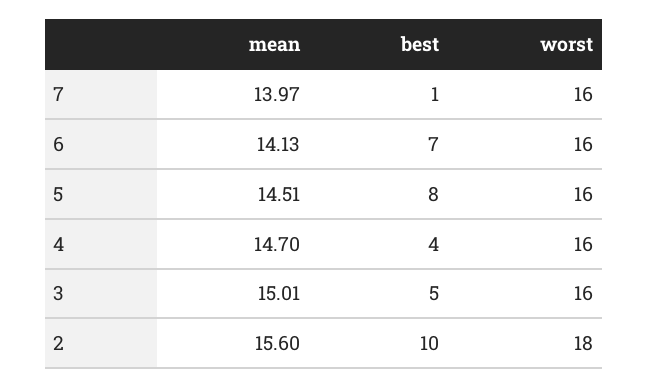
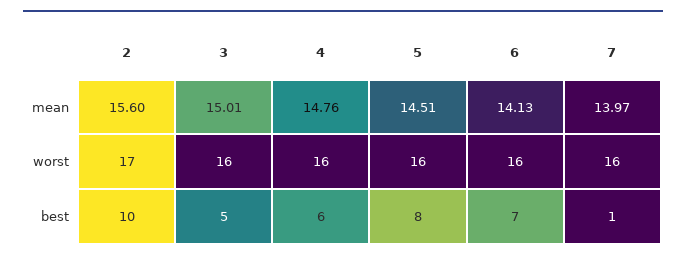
mean, 4: 14.7 -> 14.76
best, 4: 4 -> 6
worst, 2: 18 -> 17

